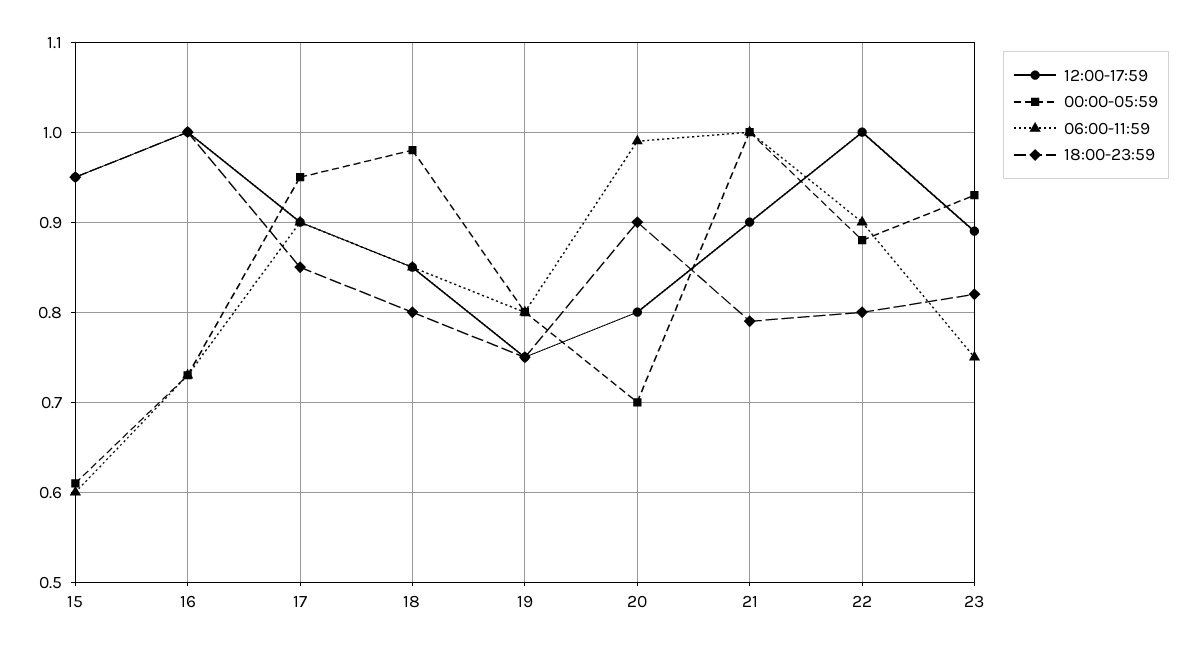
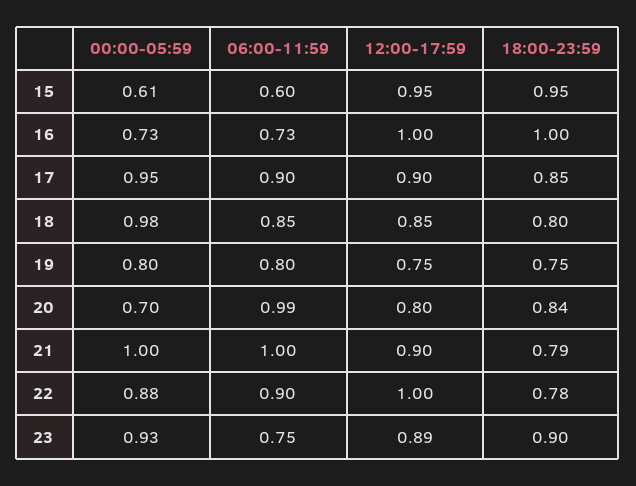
18:00-23:59, 20: 0.9 -> 0.84
18:00-23:59, 22: 0.8 -> 0.78
18:00-23:59, 23: 0.82 -> 0.9

